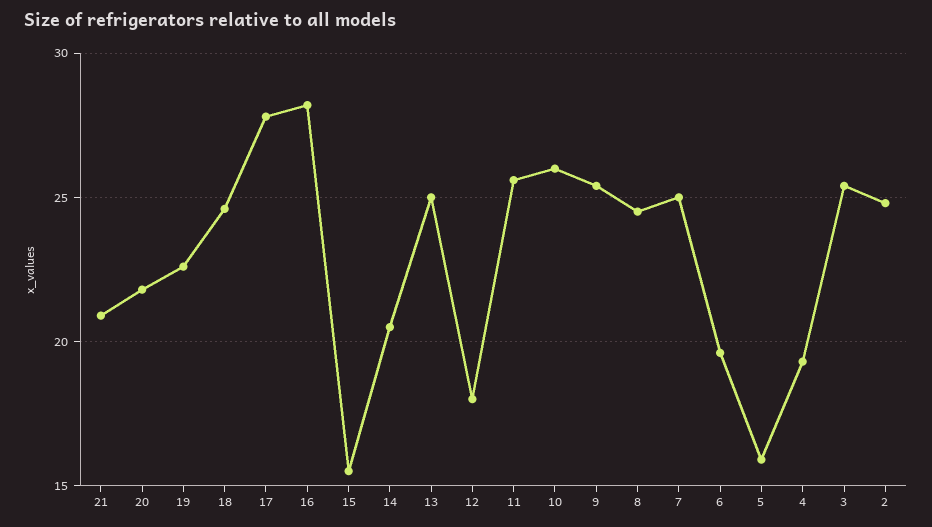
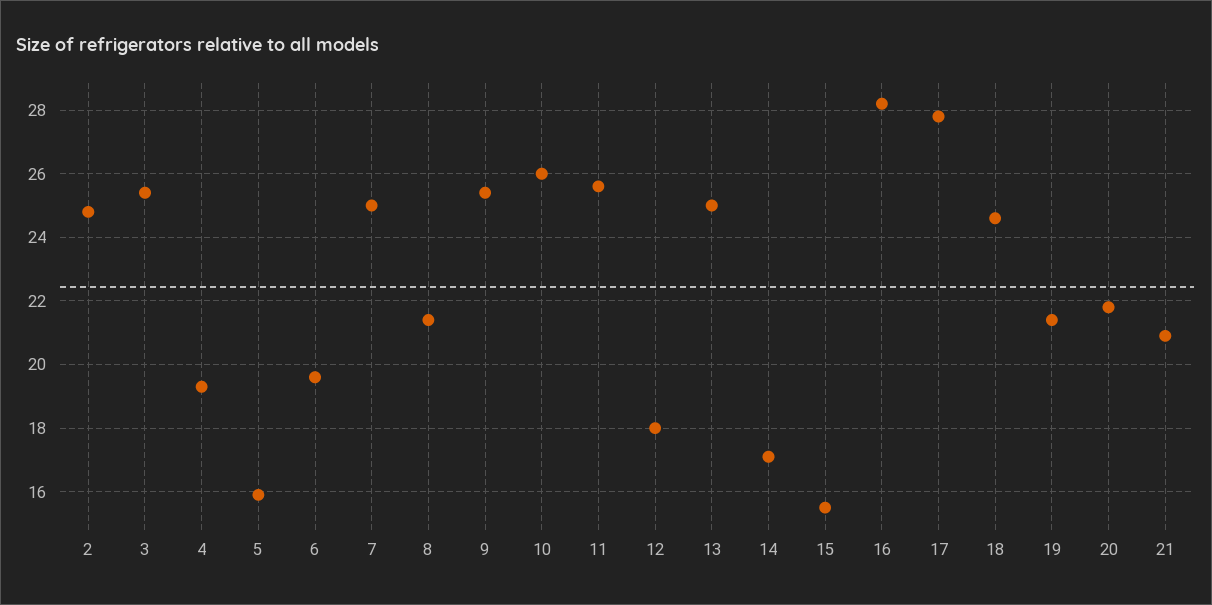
19: 22.5 -> 21.5
14: 20.5 -> 17
8: 24.5 -> 21.5

